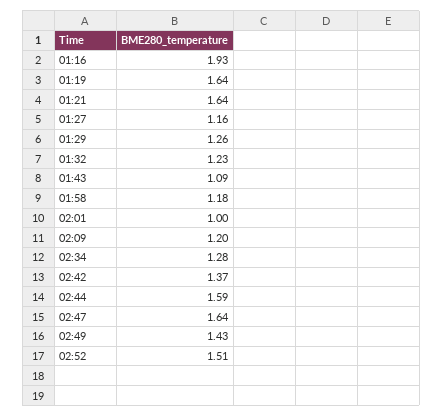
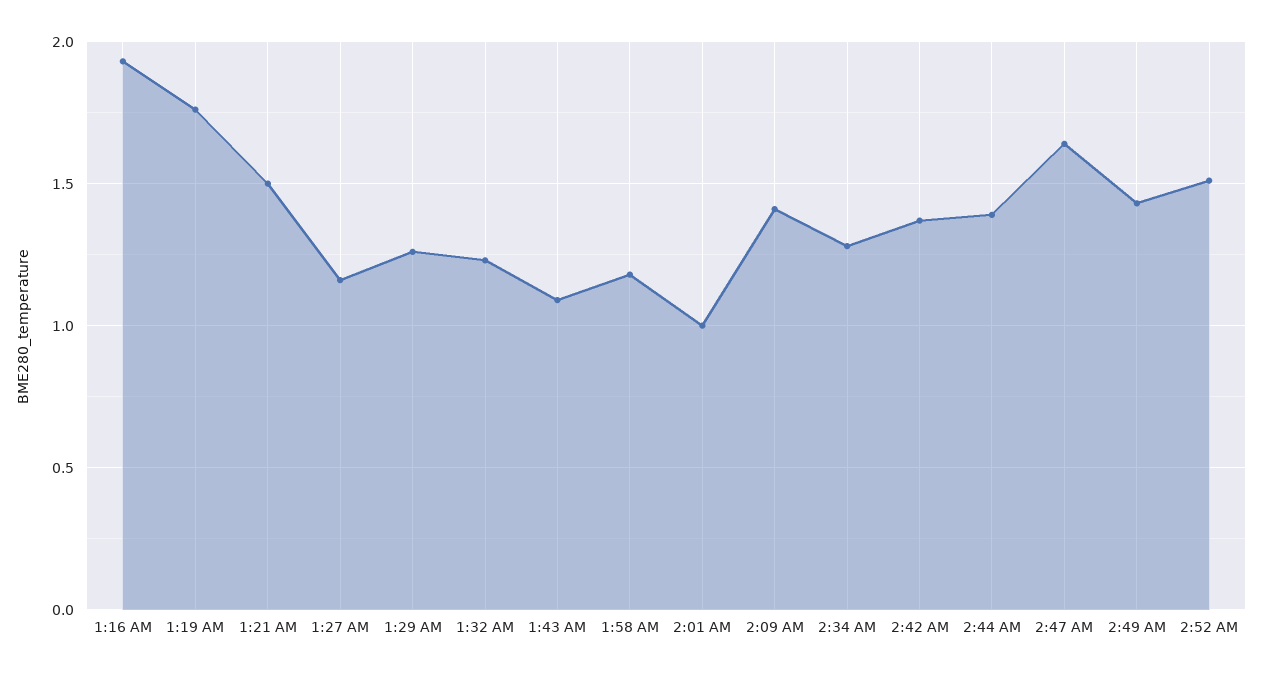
01:19: 1.64 -> 1.75
01:21: 1.64 -> 1.5
02:09: 1.2 -> 1.4
02:44: 1.59 -> 1.4

